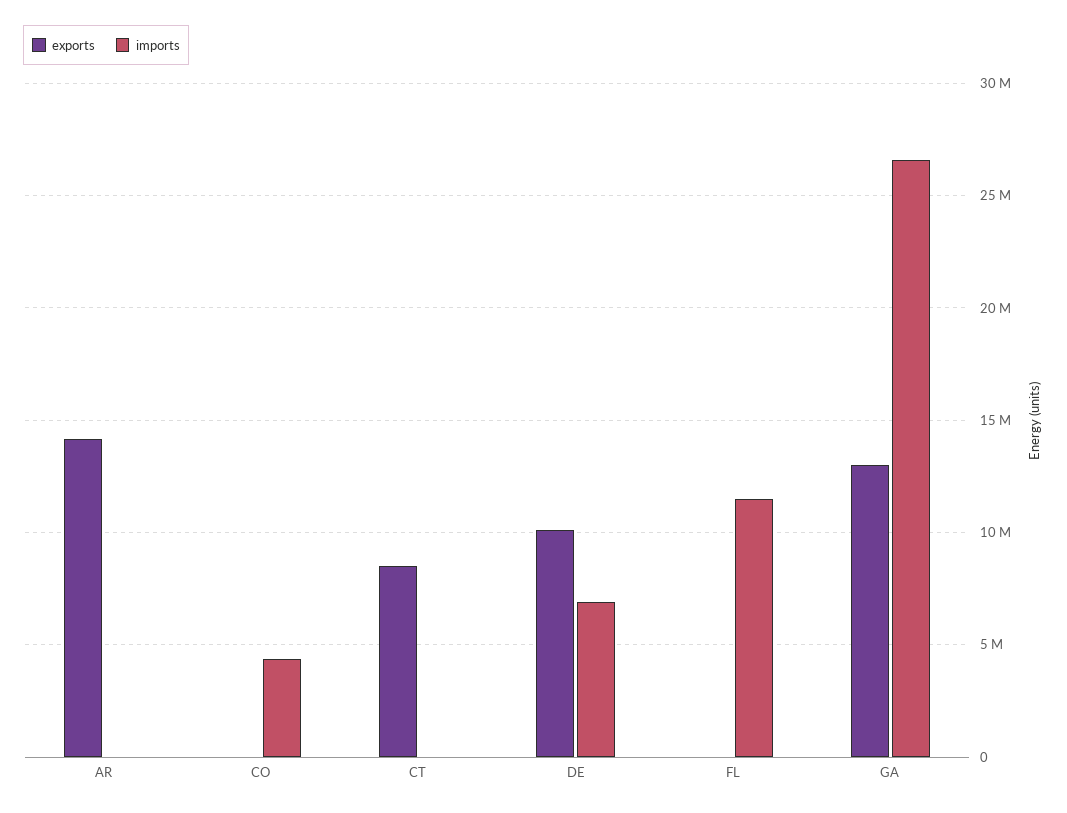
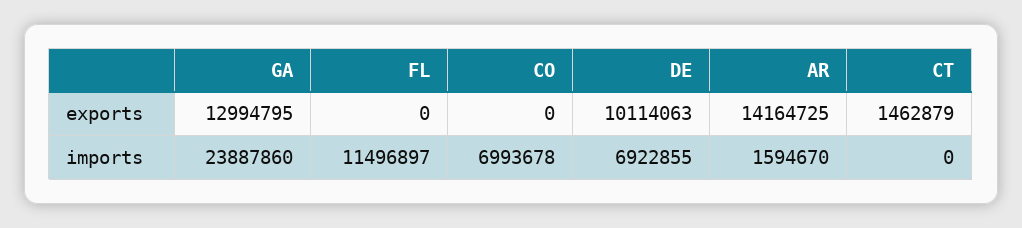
imports, AR: 0 -> 1594670
imports, CO: 4500000 -> 6993678
exports, CT: 8500000 -> 1462879
imports, GA: 26500000 -> 23887860

